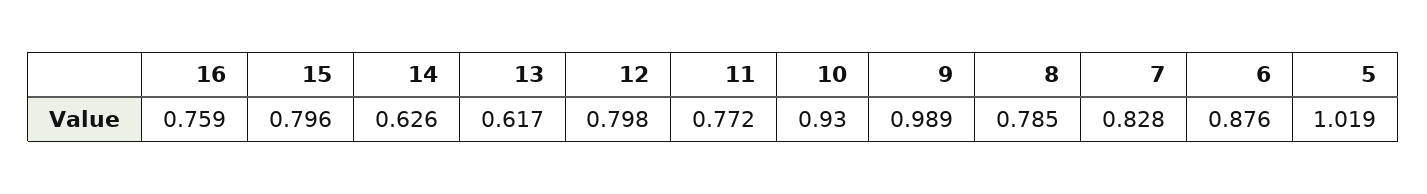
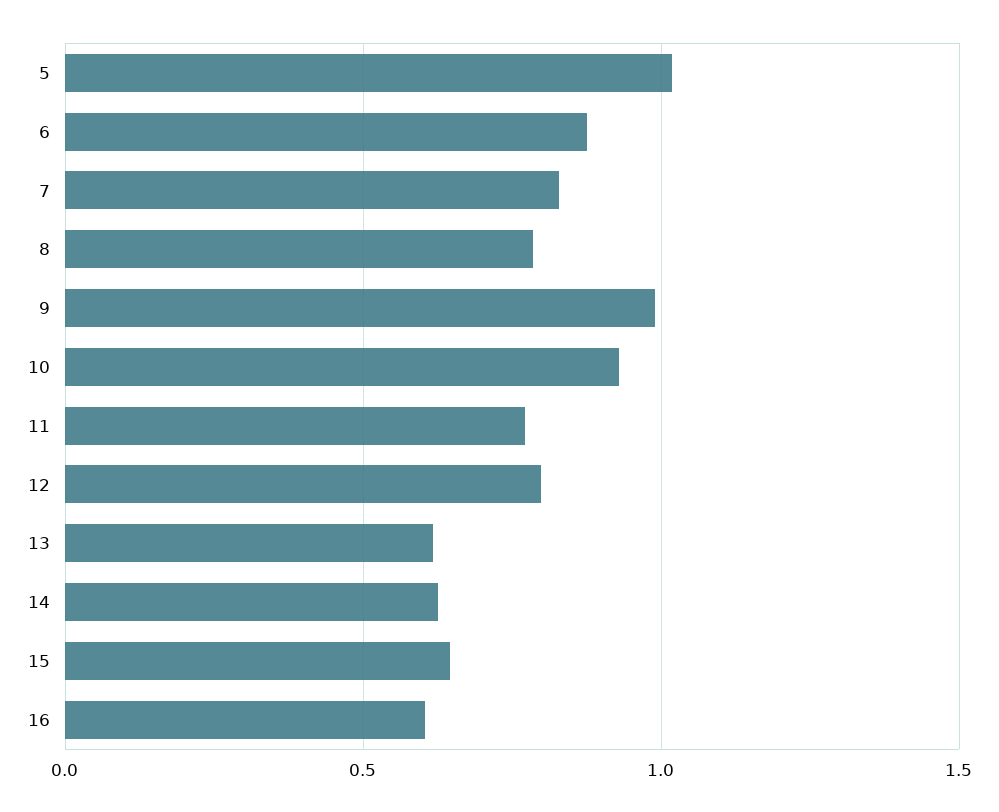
16: 0.759 -> 0.6
15: 0.796 -> 0.65

